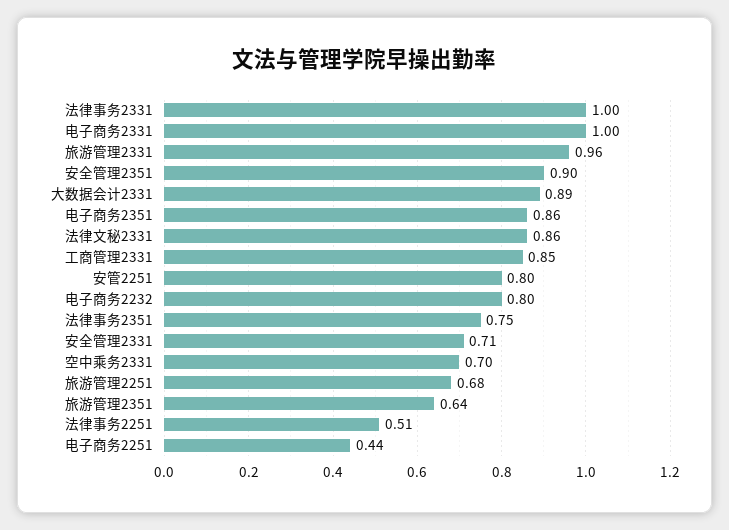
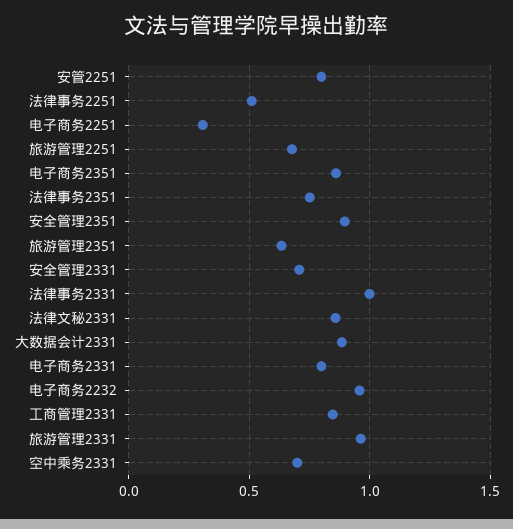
电子商务2331: 1 -> 0.8
电子商务2232: 0.8 -> 0.95
电子商务2251: 0.44 -> 0.3

